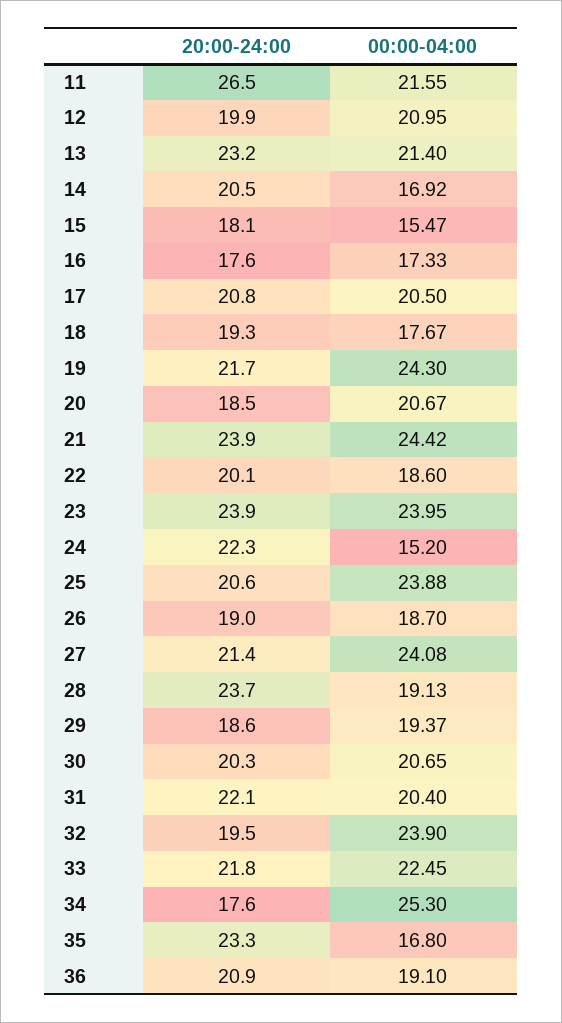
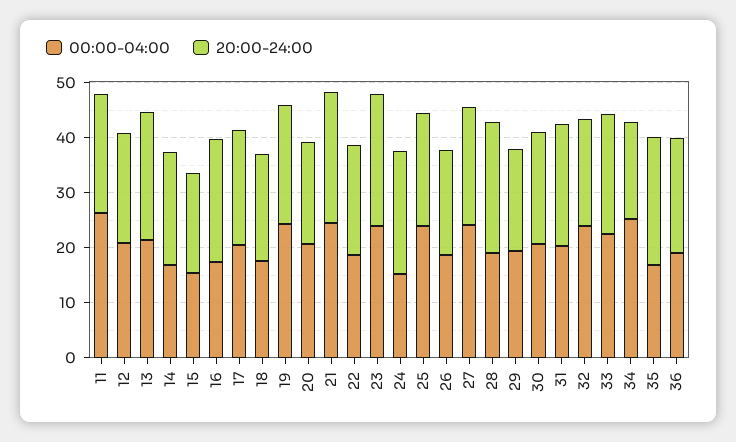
20:00-24:00, 11: 26.5 -> 22
00:00-04:00, 11: 21.55 -> 26
20:00-24:00, 16: 17.6 -> 22

